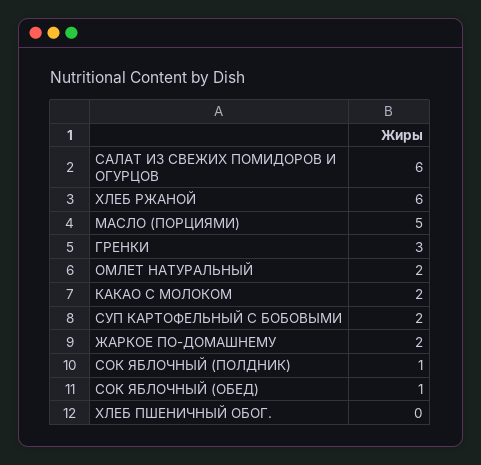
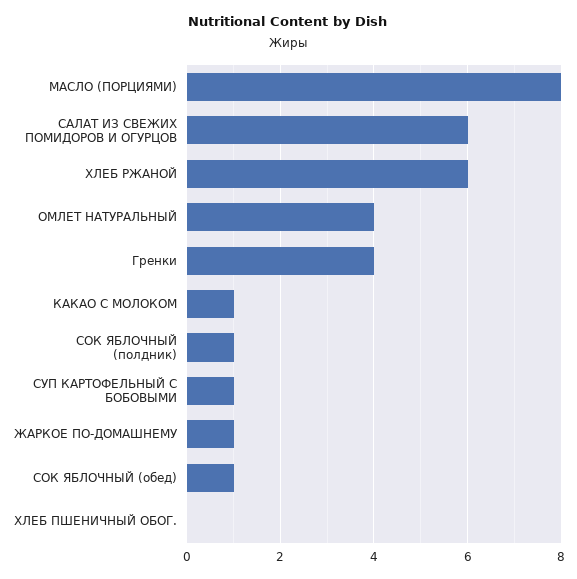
МАСЛО (ПОРЦИЯМИ): 5 -> 8
ГРЕНКИ: 3 -> 4
ОМЛЕТ НАТУРАЛЬНЫЙ: 2 -> 4
КАКАО С МОЛОКОМ: 2 -> 1
СУП КАРТОФЕЛЬНЫЙ С БОБОВЫМИ: 2 -> 1
ЖАРКОЕ ПО-ДОМАШНЕМУ: 2 -> 1

